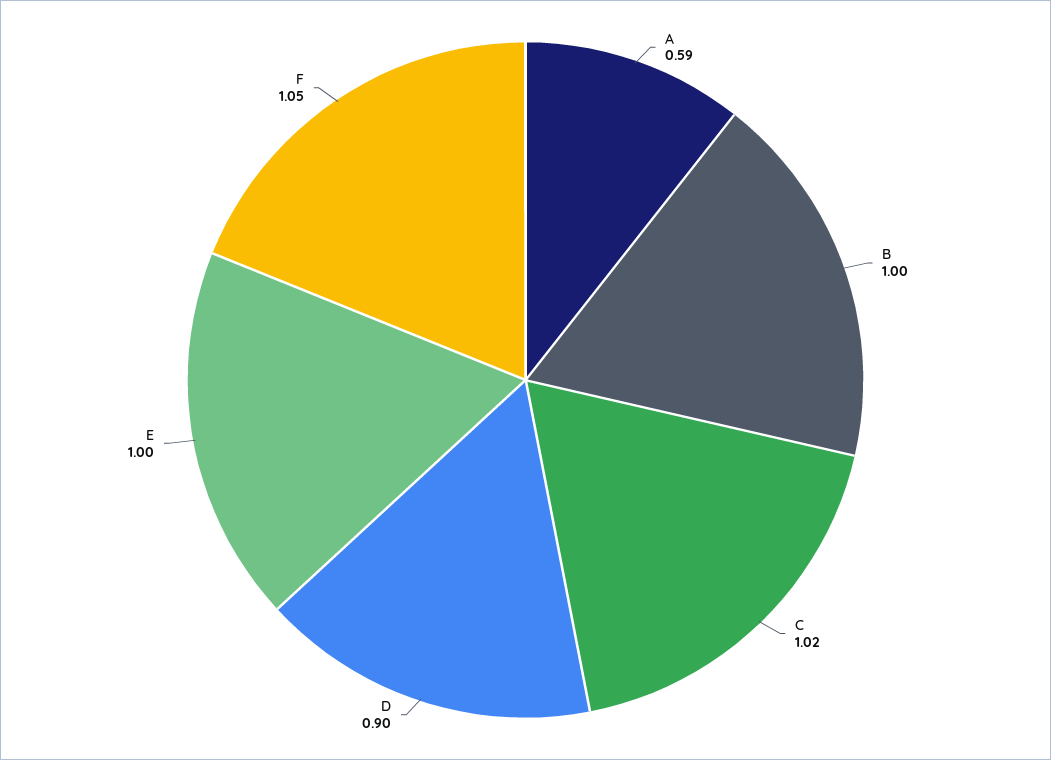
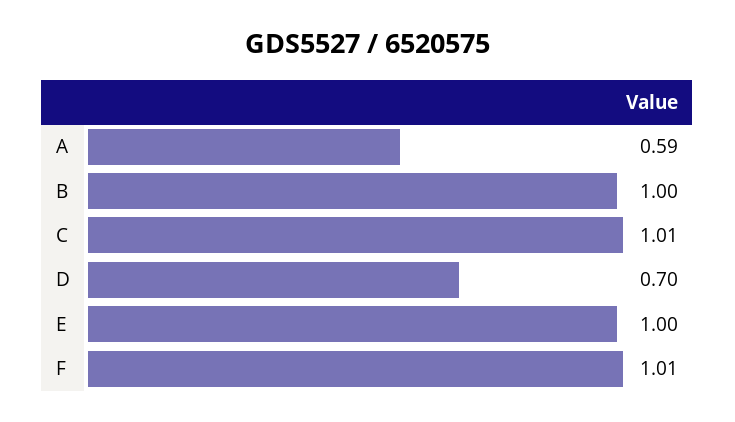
C: 1.02 -> 1.01
D: 0.9 -> 0.7
F: 1.05 -> 1.01

